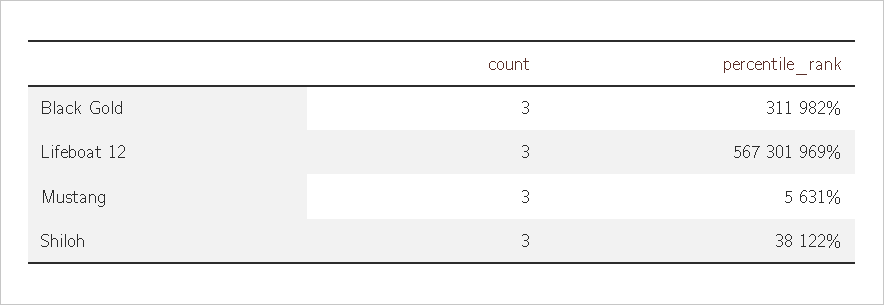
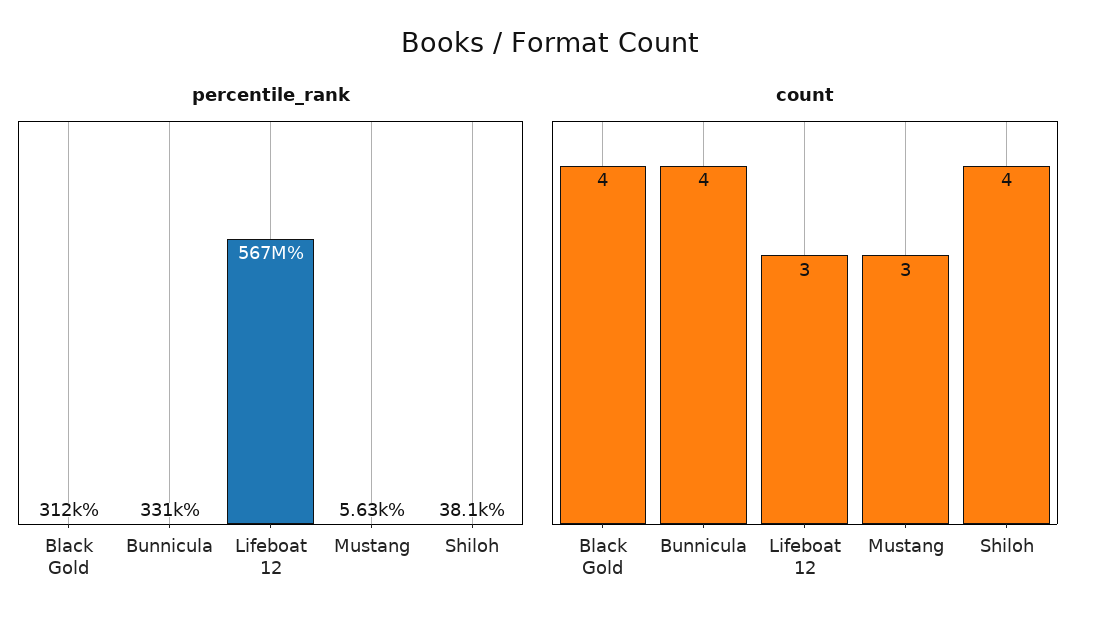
count, Black Gold: 3 -> 4
count, Shiloh: 3 -> 4
percentile_rank, Bunnicula: none -> 331000
count, Bunnicula: none -> 4

